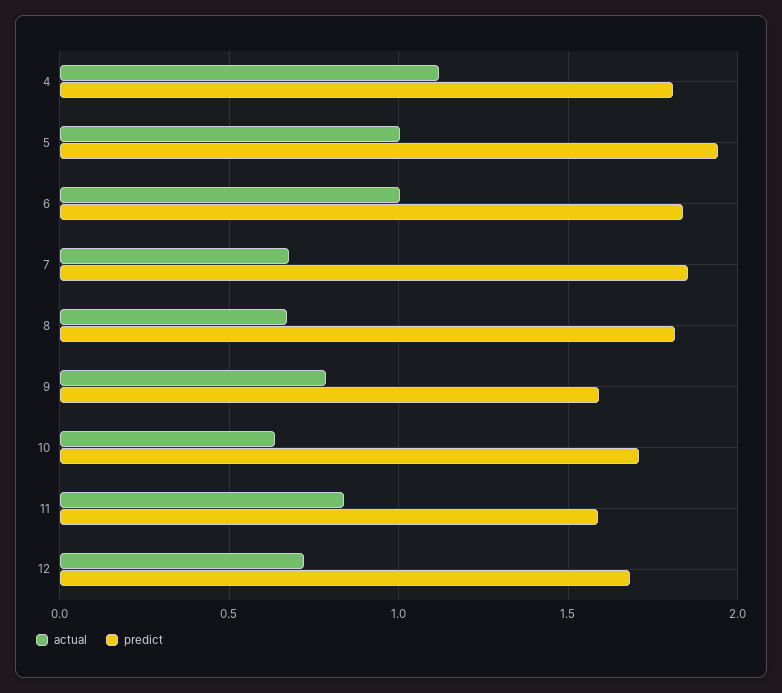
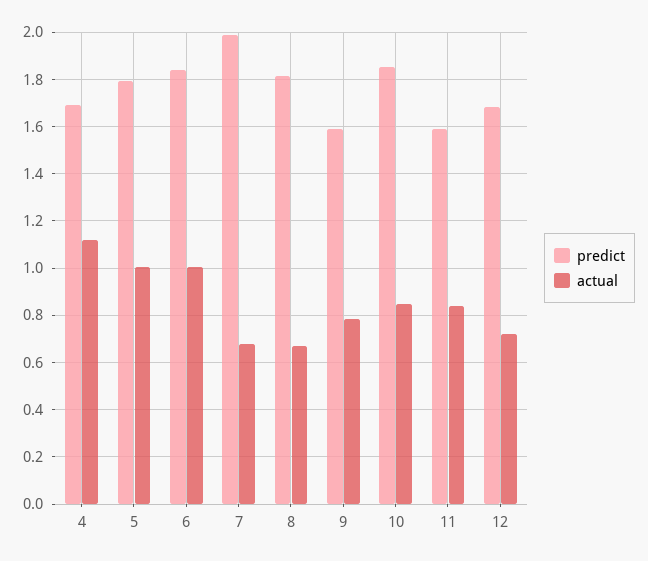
predict, 4: 1.8 -> 1.7
predict, 5: 1.95 -> 1.8
predict, 7: 1.85 -> 2
actual, 10: 0.65 -> 0.85
predict, 10: 1.7 -> 1.85

